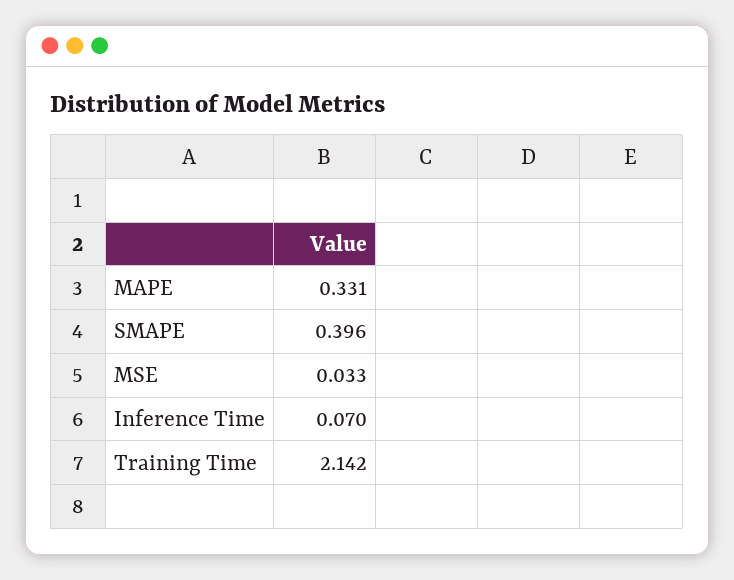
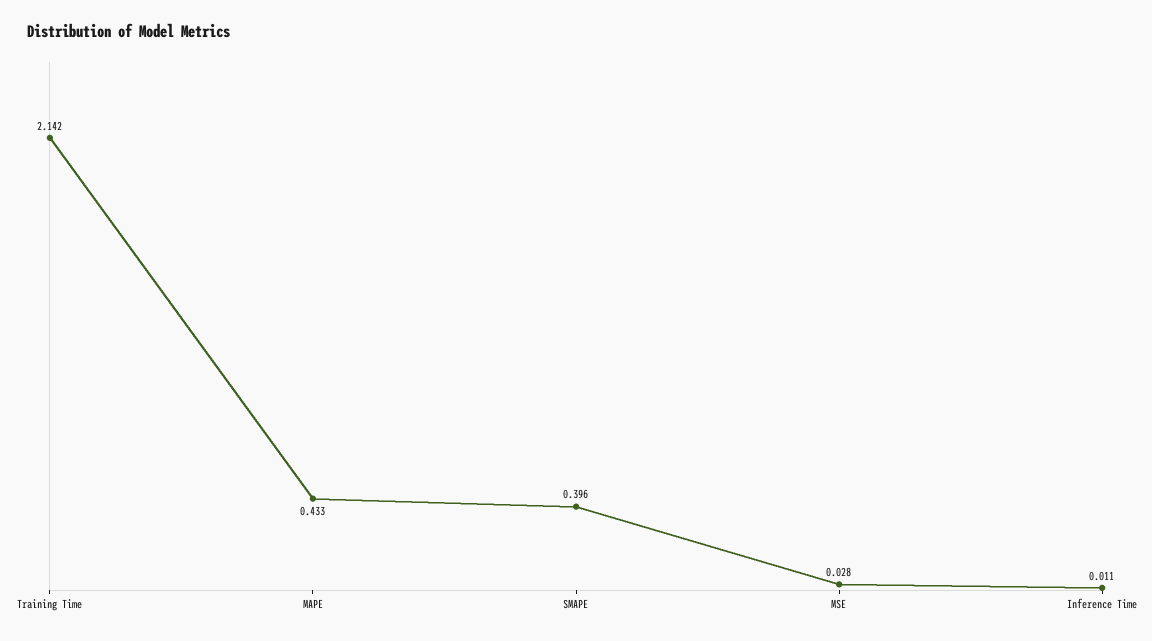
MAPE: 0.331 -> 0.433
MSE: 0.033 -> 0.028
Inference Time: 0.07 -> 0.011

